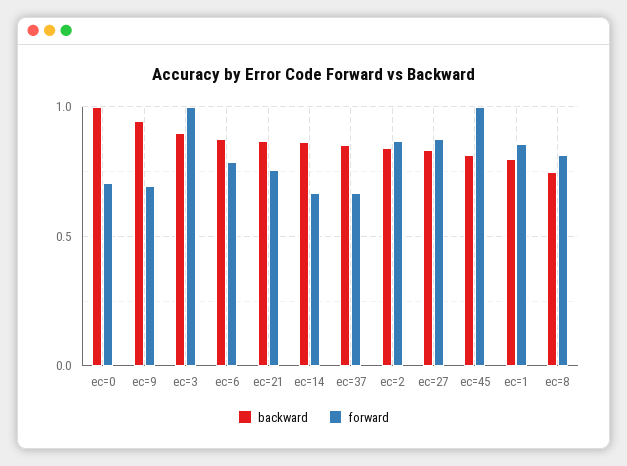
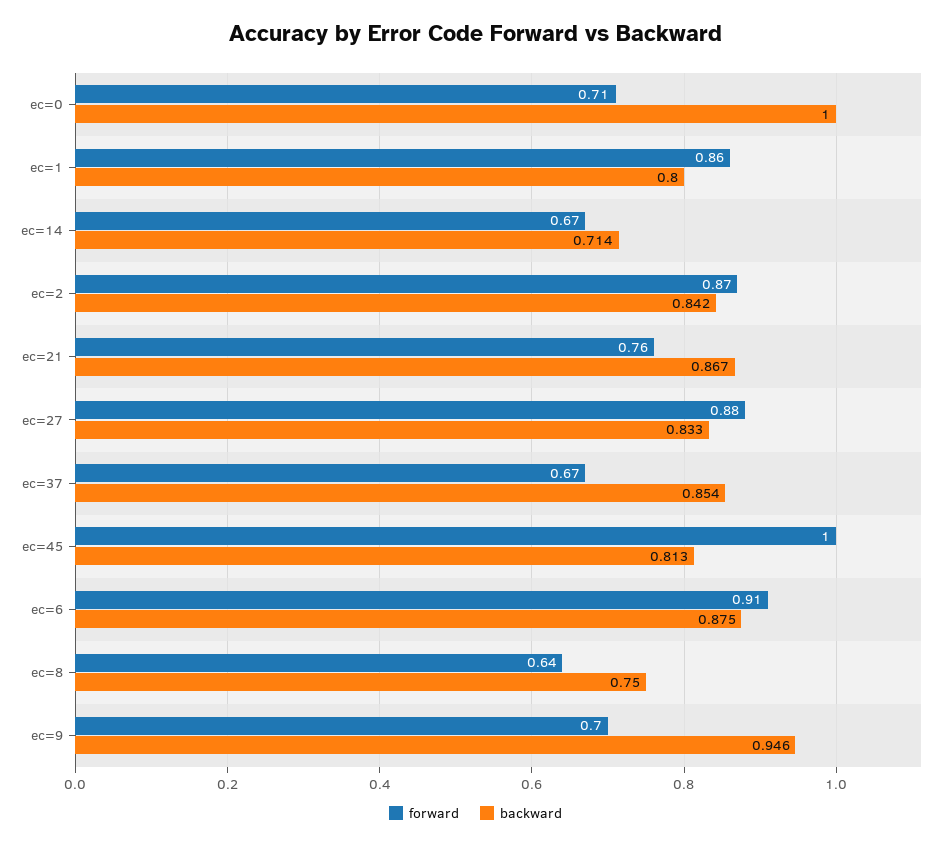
backward, ec=3: 0.9 -> none
forward, ec=3: 1 -> none
forward, ec=6: 0.8 -> 0.91
backward, ec=14: 0.85 -> 0.714
forward, ec=8: 0.8 -> 0.64

